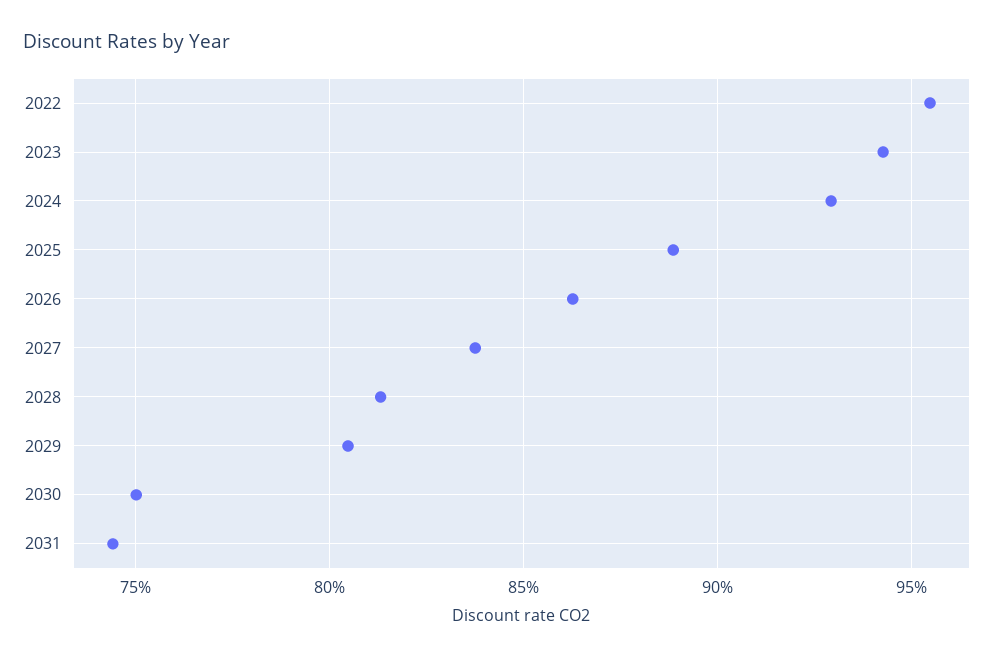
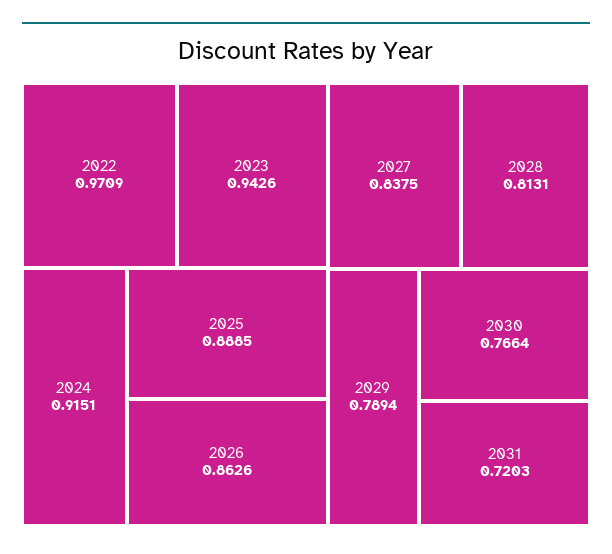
2022: 0.955 -> 0.9709
2024: 0.93 -> 0.9151
2029: 0.805 -> 0.7894
2030: 0.75 -> 0.7664
2031: 0.745 -> 0.7203

